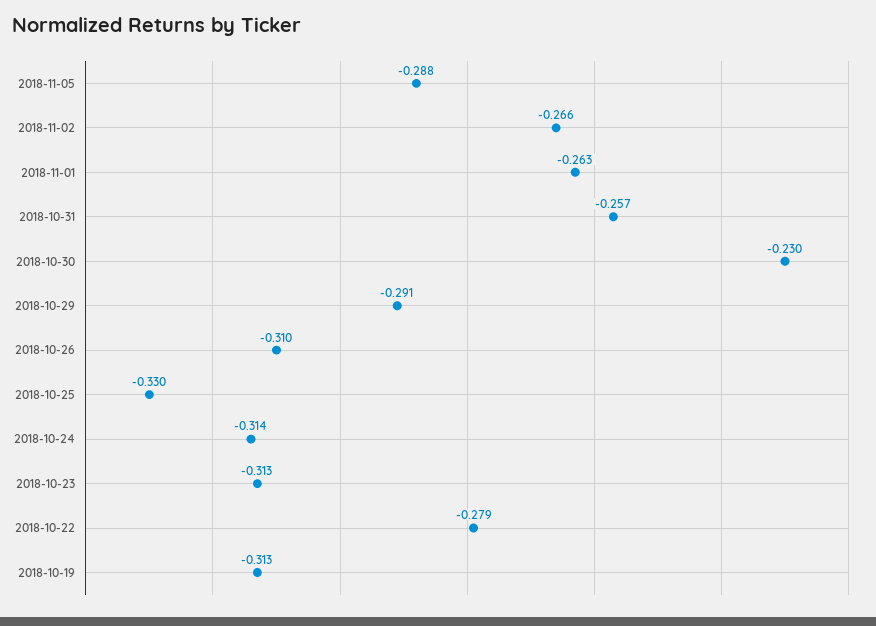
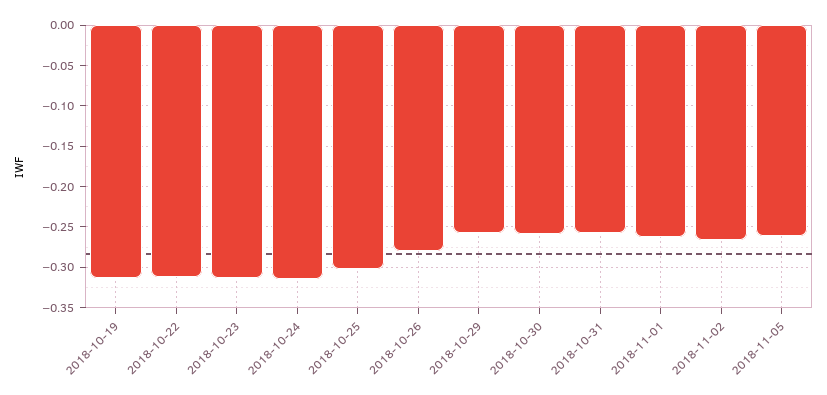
2018-11-05: -0.288 -> -0.26
2018-10-30: -0.23 -> -0.26
2018-10-29: -0.291 -> -0.26
2018-10-26: -0.31 -> -0.28
2018-10-25: -0.33 -> -0.3
2018-10-22: -0.279 -> -0.31

